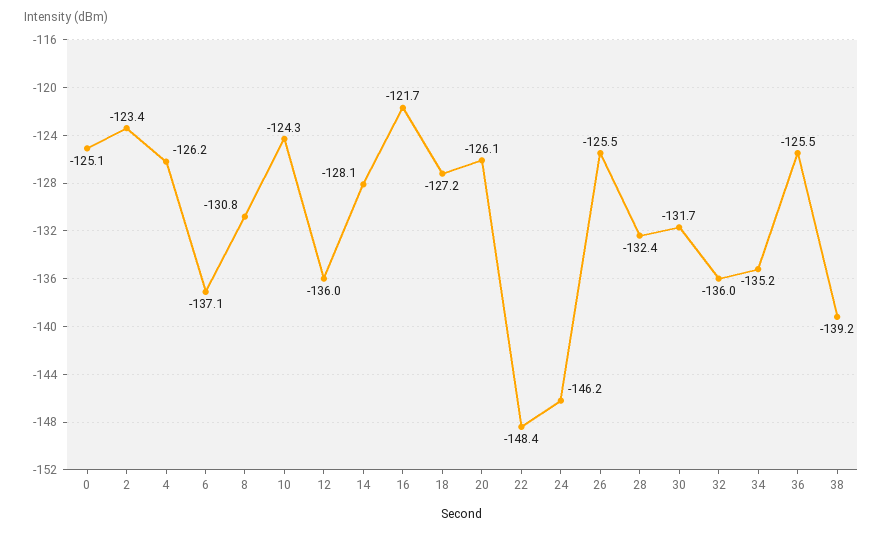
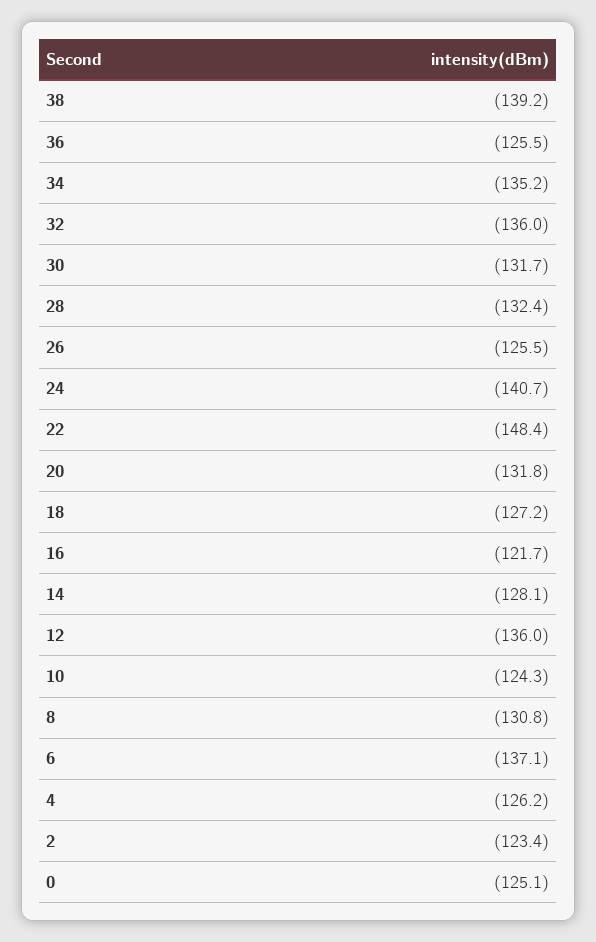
20: -126.1 -> -131.8
24: -146.2 -> -140.7

